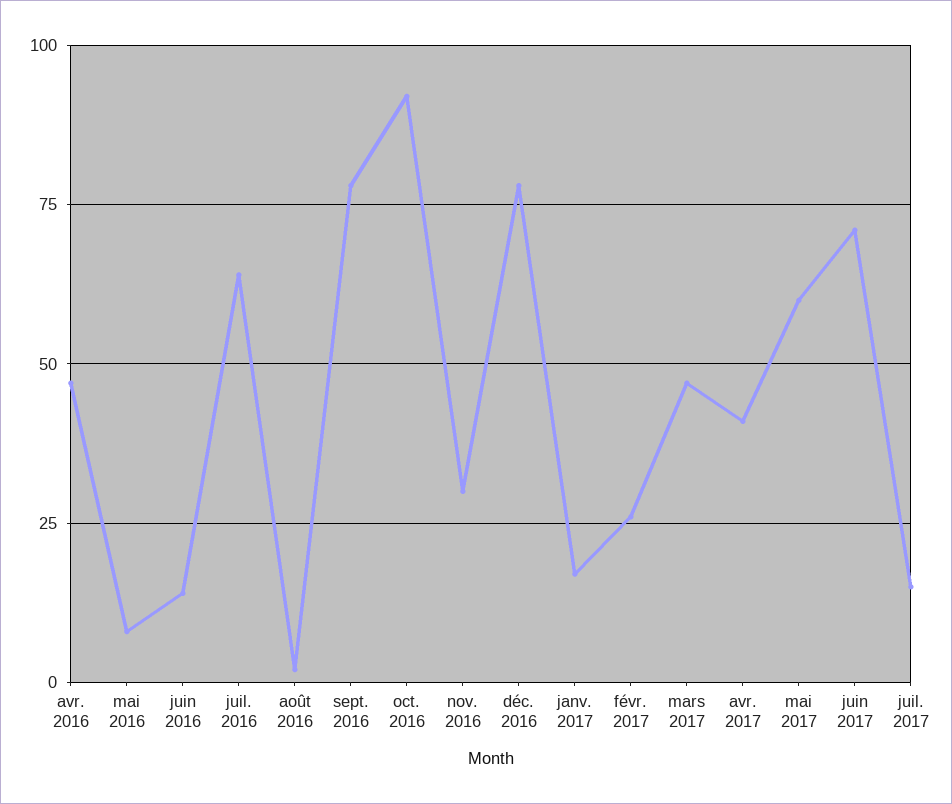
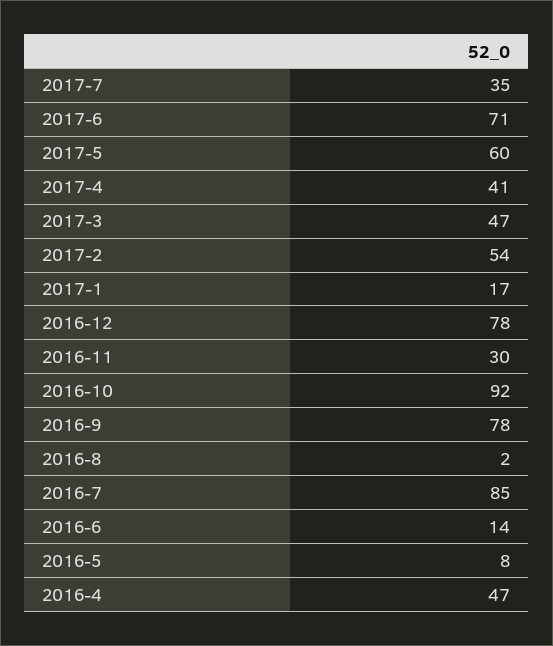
juil. 2016: 65 -> 85
févr. 2017: 25 -> 54
juil. 2017: 15 -> 35

